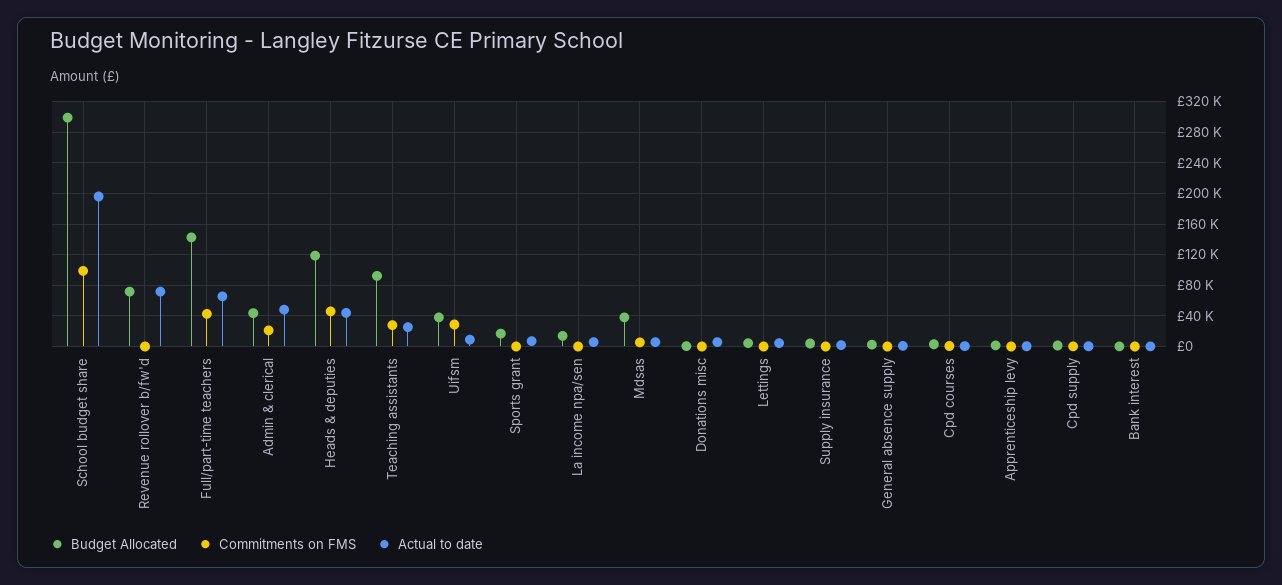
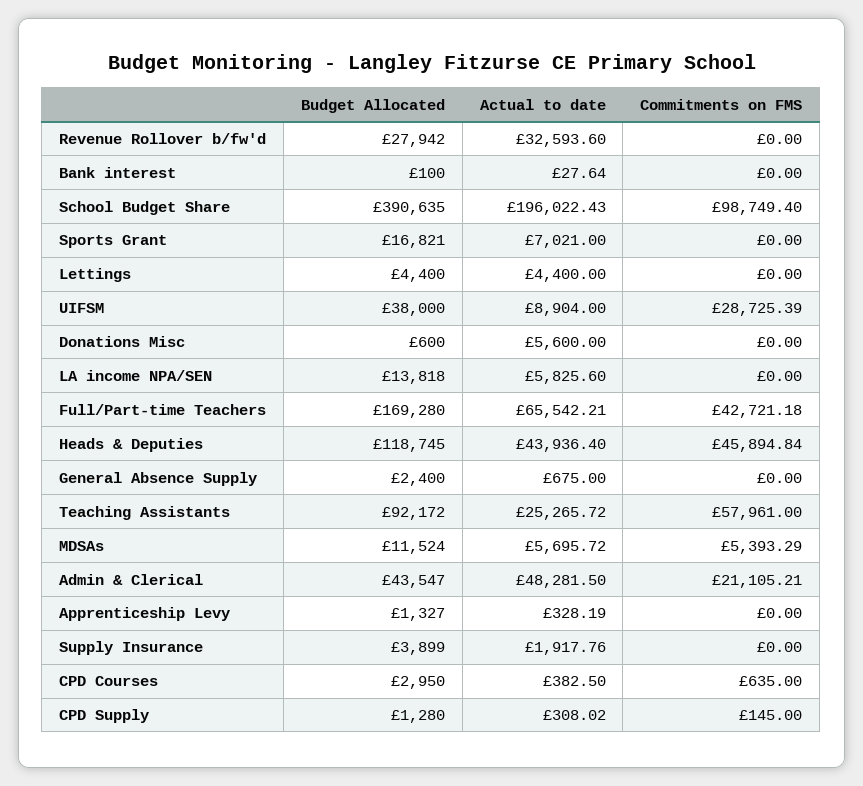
Budget Allocated, School budget share: 300000 -> 390635
Budget Allocated, Revenue rollover b/fw'd: 70000 -> 27942
Actual to date, Revenue rollover b/fw'd: 70000 -> 32593.6
Budget Allocated, Full/part-time teachers: 140000 -> 169280
Commitments on FMS, Teaching assistants: 30000 -> 57961
Budget Allocated, Mdsas: 40000 -> 11524

